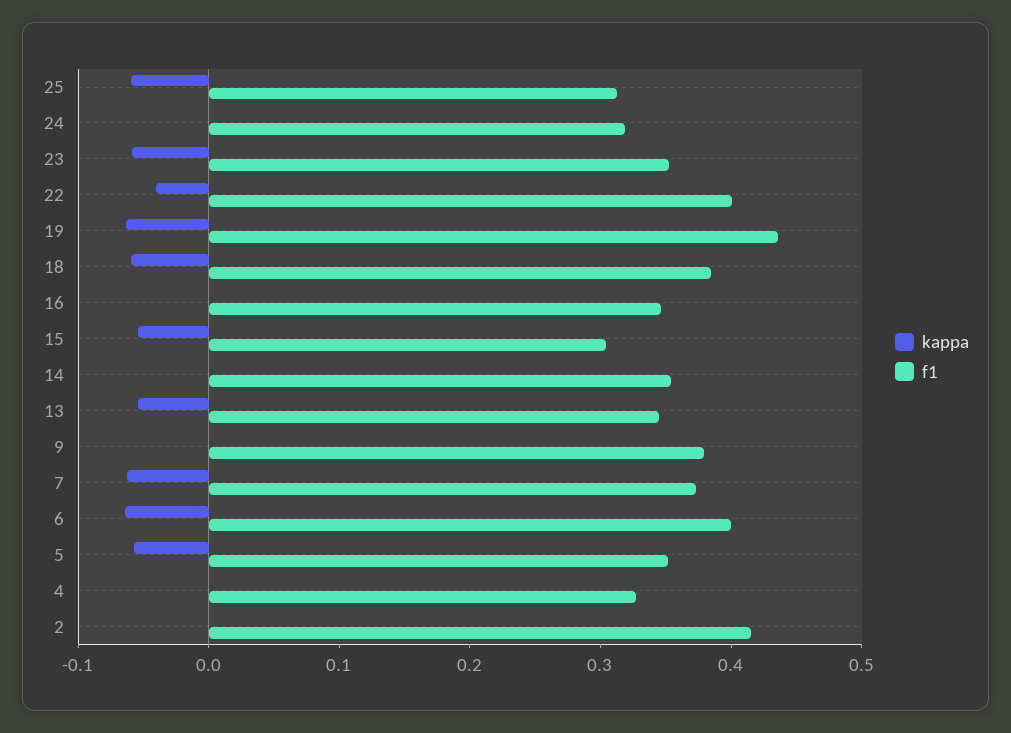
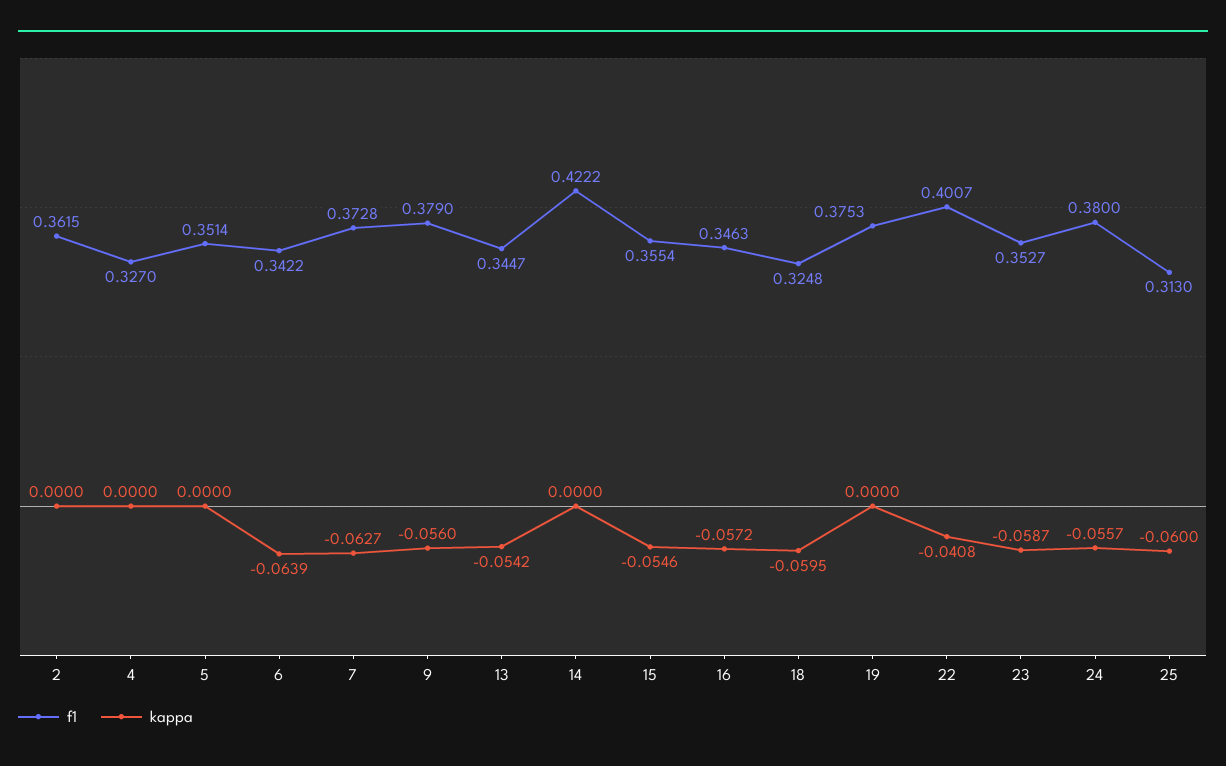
kappa, 24: 0 -> -0.0557
f1, 24: 0.32 -> 0.38
kappa, 19: -0.06 -> 0
f1, 19: 0.44 -> 0.3753
f1, 18: 0.38 -> 0.3248
kappa, 16: 0 -> -0.0572
f1, 15: 0.3 -> 0.3554
f1, 14: 0.36 -> 0.4222
kappa, 9: 0 -> -0.056
f1, 6: 0.4 -> 0.3422
kappa, 5: -0.06 -> 0
f1, 2: 0.42 -> 0.3615

